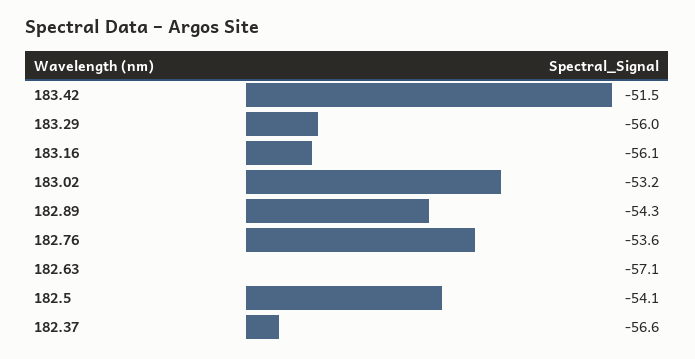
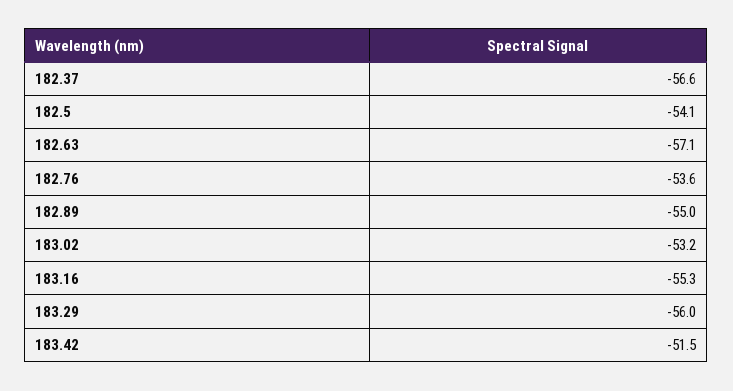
183.16: -56.1 -> -55.3
182.89: -54.3 -> -55

